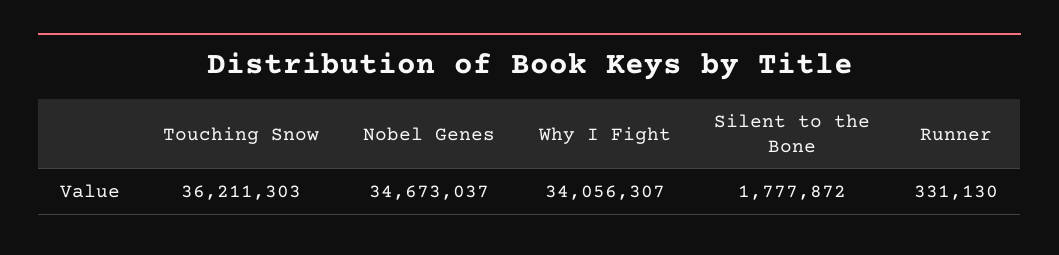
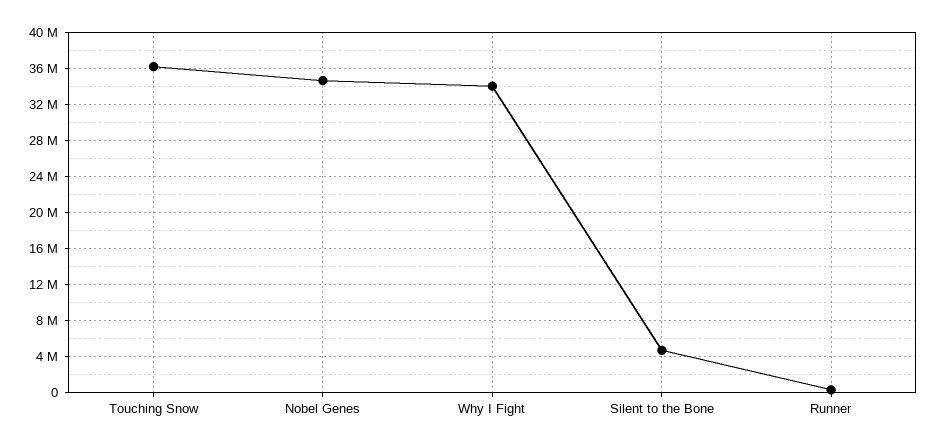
Silent to the Bone: 1777872 -> 5000000

